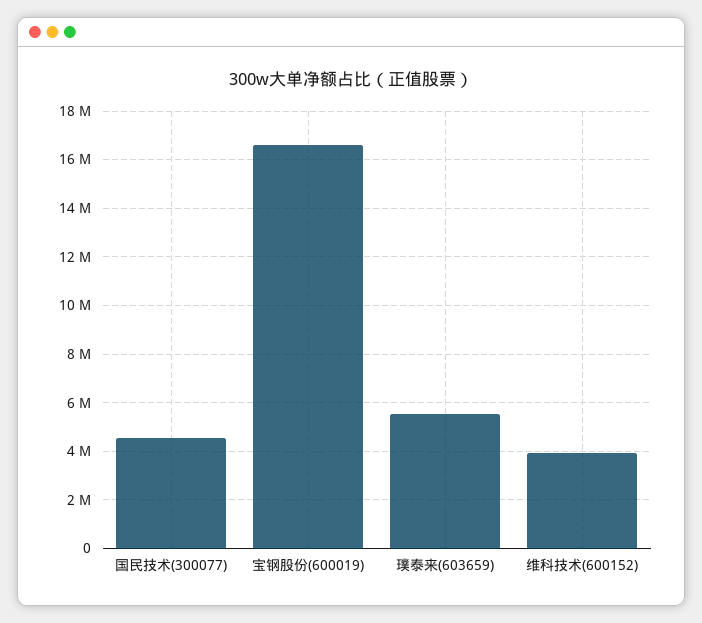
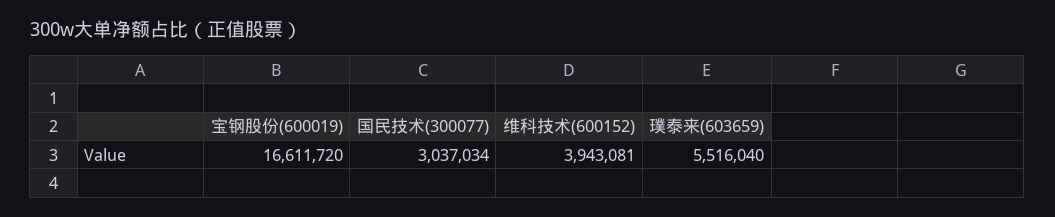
国民技术(300077): 4500000 -> 3037034

